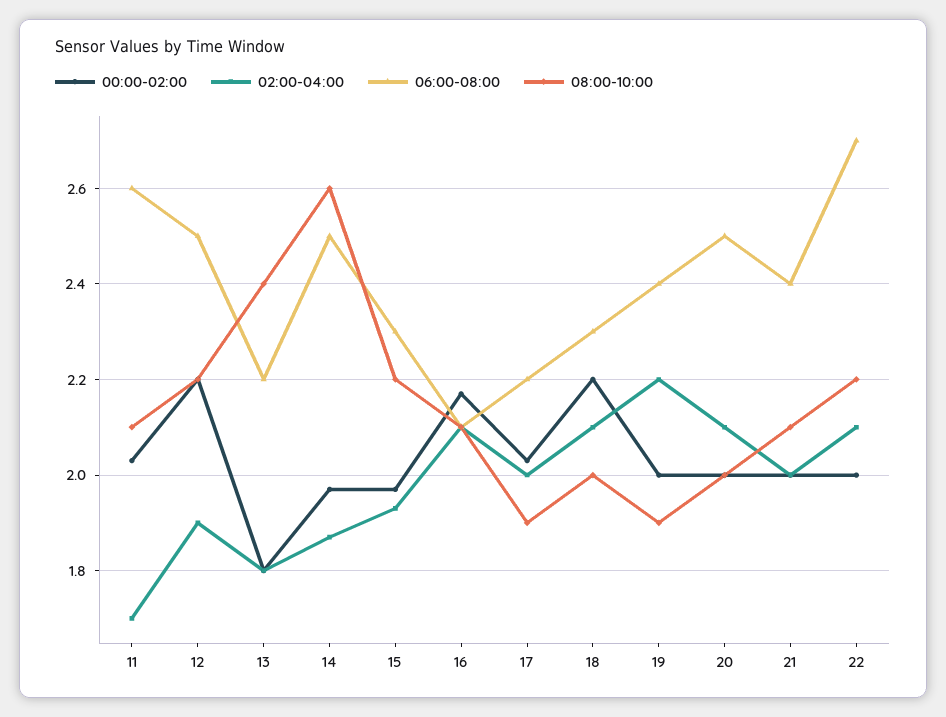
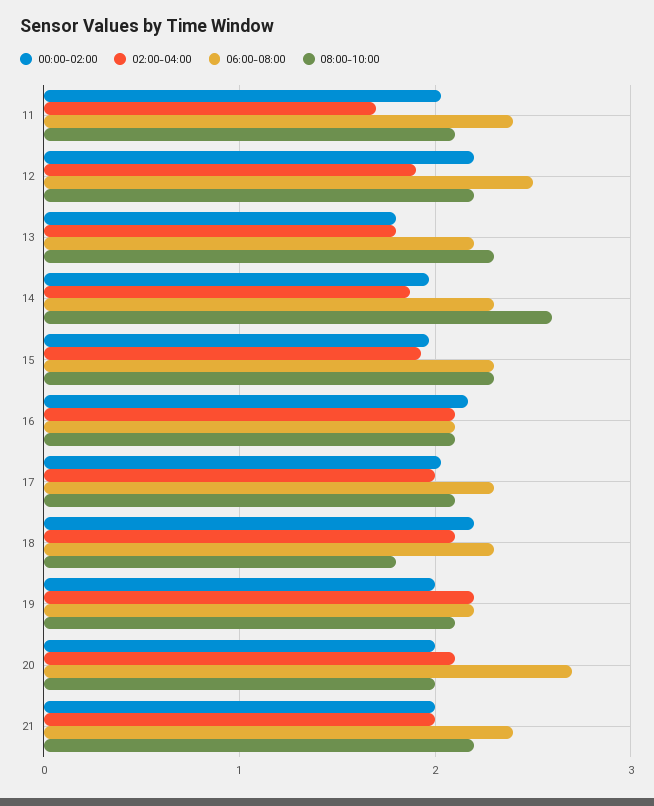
06:00-08:00, 11: 2.6 -> 2.4
08:00-10:00, 13: 2.4 -> 2.3
06:00-08:00, 14: 2.5 -> 2.3
08:00-10:00, 15: 2.2 -> 2.3
06:00-08:00, 17: 2.2 -> 2.3
08:00-10:00, 17: 1.9 -> 2.1
08:00-10:00, 18: 2 -> 1.8
06:00-08:00, 19: 2.4 -> 2.2
08:00-10:00, 19: 1.9 -> 2.1
06:00-08:00, 20: 2.5 -> 2.7
08:00-10:00, 21: 2.1 -> 2.2
00:00-02:00, 22: 2 -> none
02:00-04:00, 22: 2.1 -> none
06:00-08:00, 22: 2.7 -> none
08:00-10:00, 22: 2.2 -> none

